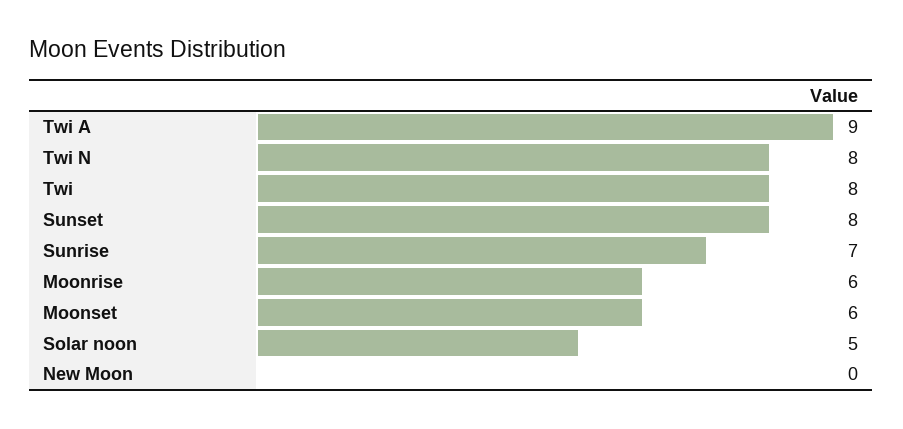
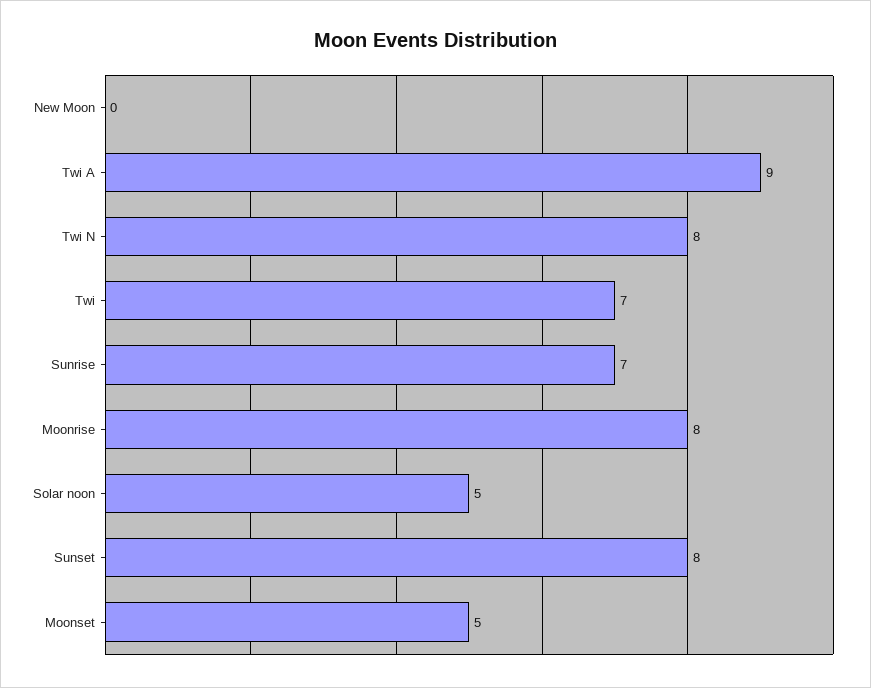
Twi: 8 -> 7
Moonrise: 6 -> 8
Moonset: 6 -> 5

